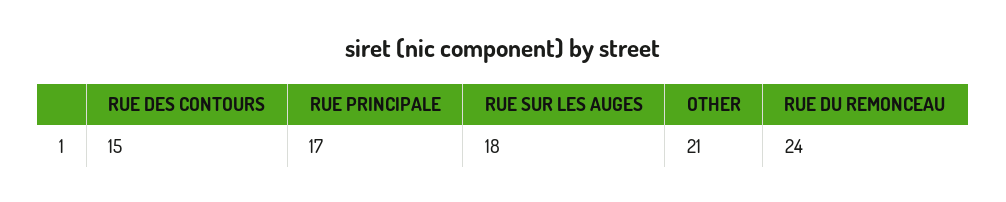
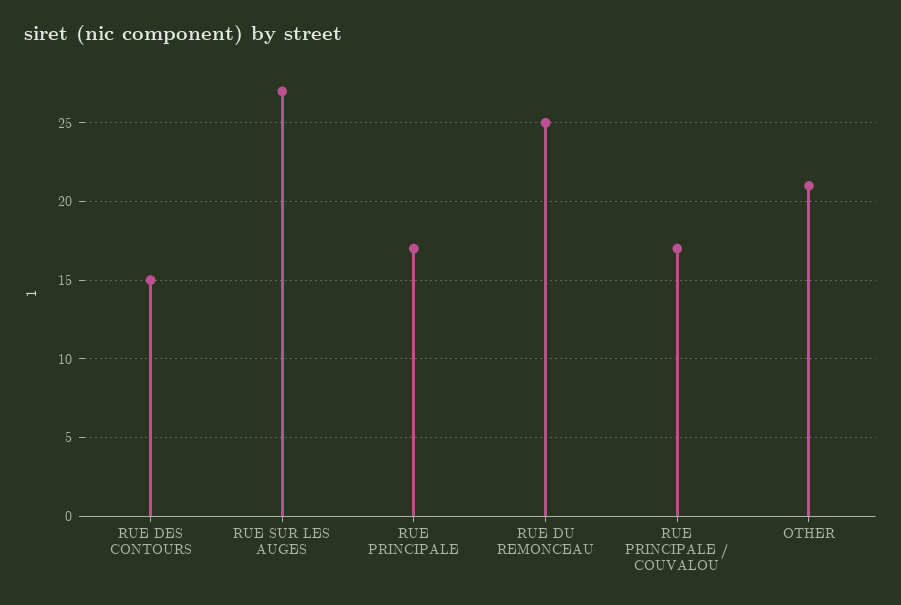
RUE SUR LES AUGES: 18 -> 27
RUE DU REMONCEAU: 24 -> 25
RUE PRINCIPALE / COUVALOU: none -> 17

